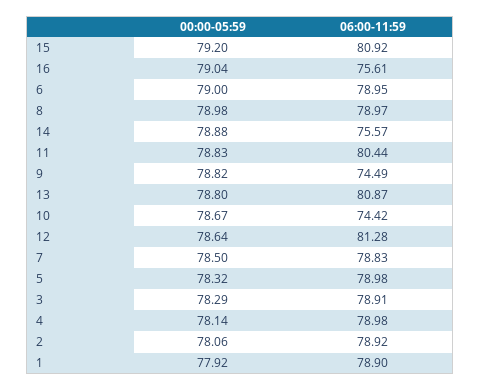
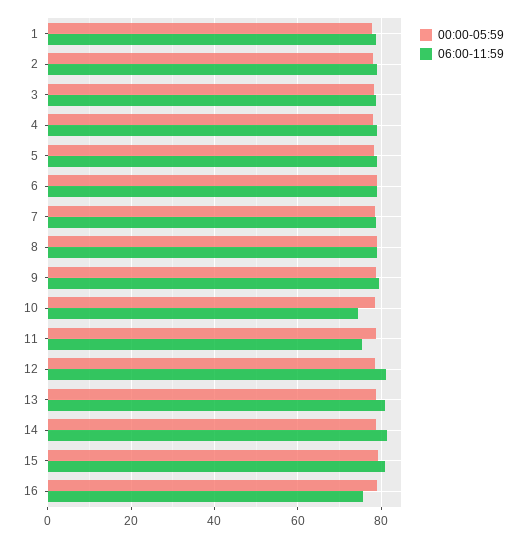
06:00-11:59, 14: 75.57 -> 82
06:00-11:59, 11: 80.44 -> 76
06:00-11:59, 9: 74.49 -> 80

